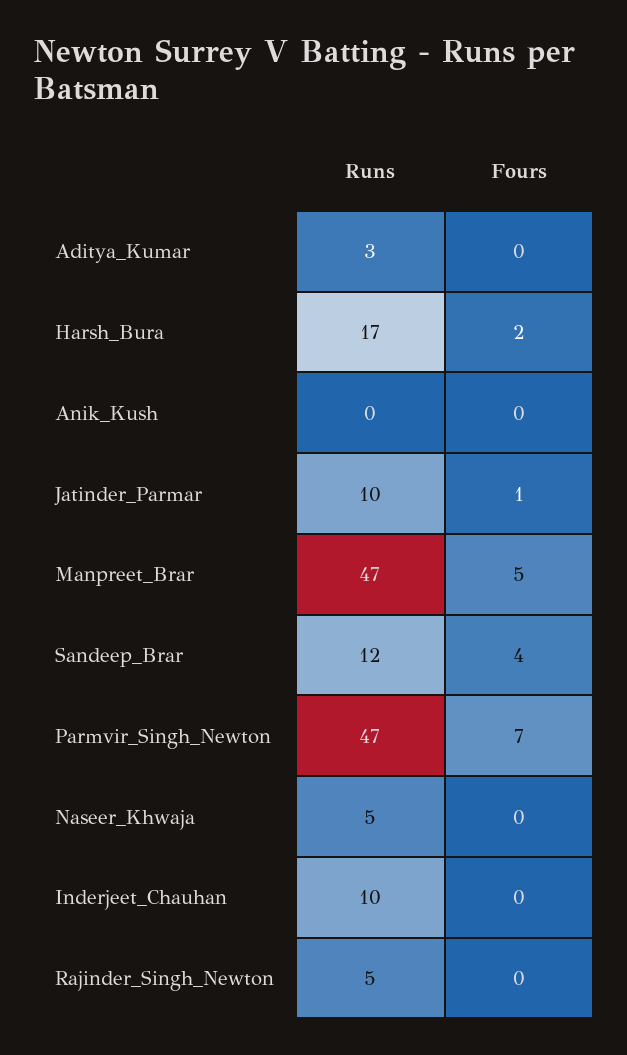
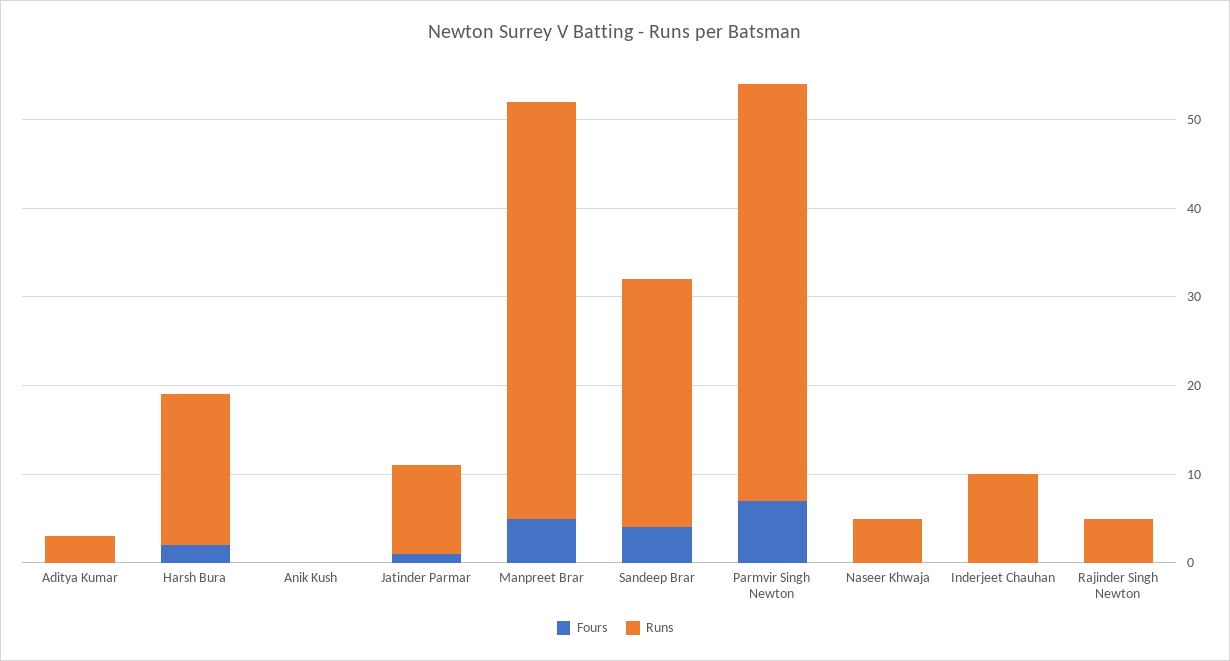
Runs, Sandeep_Brar: 12 -> 28

